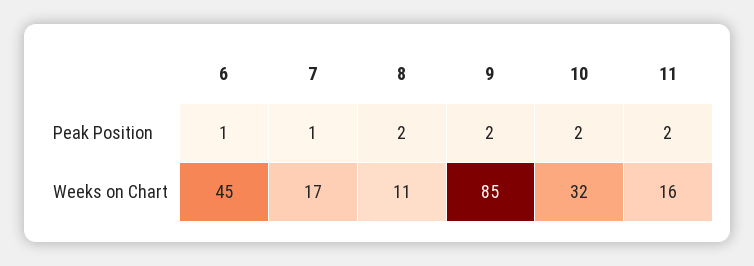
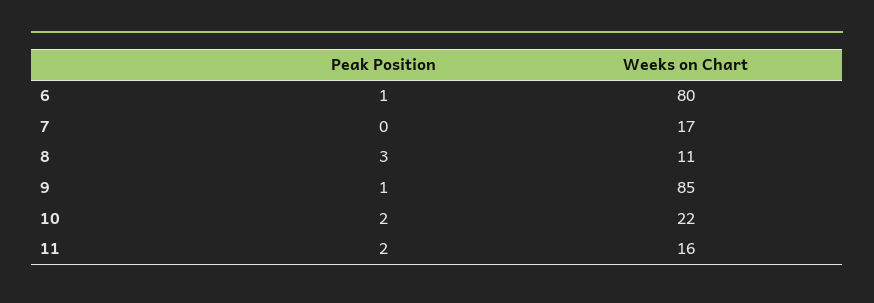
7, Peak Position: 1 -> 0
8, Peak Position: 2 -> 3
9, Peak Position: 2 -> 1
6, Weeks on Chart: 45 -> 80
10, Weeks on Chart: 32 -> 22

